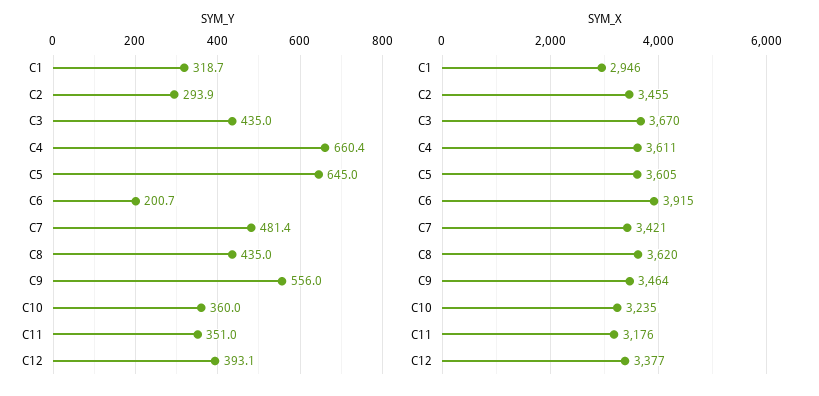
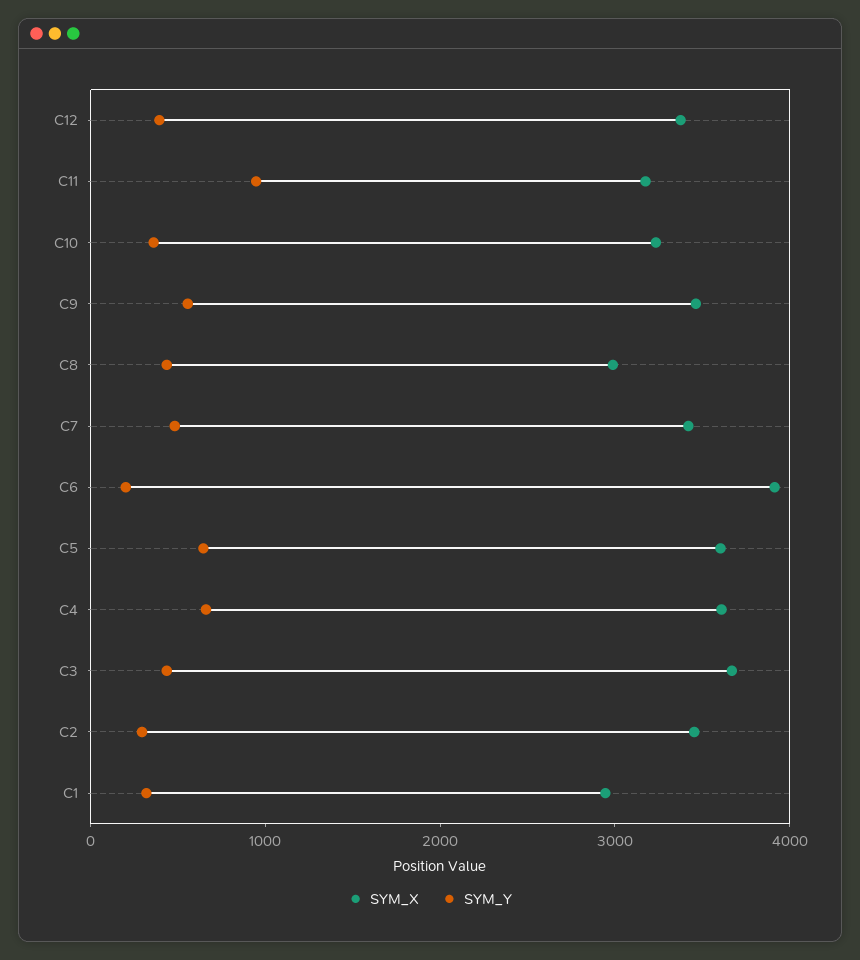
SYM_Y, C11: 351 -> 1000
SYM_X, C8: 3620 -> 3000

